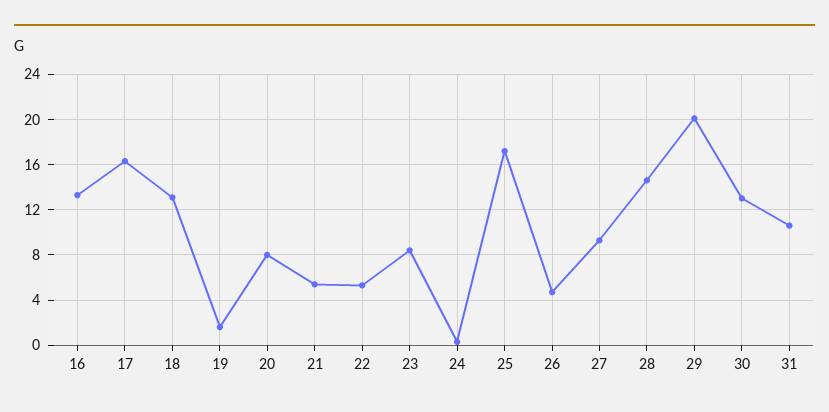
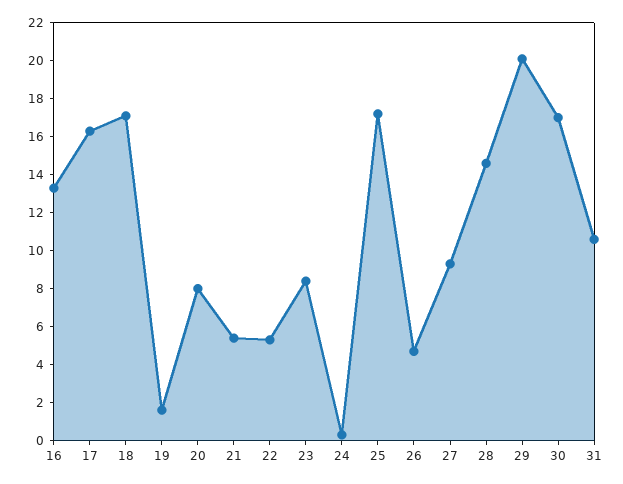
18: 13 -> 17
30: 13 -> 17

